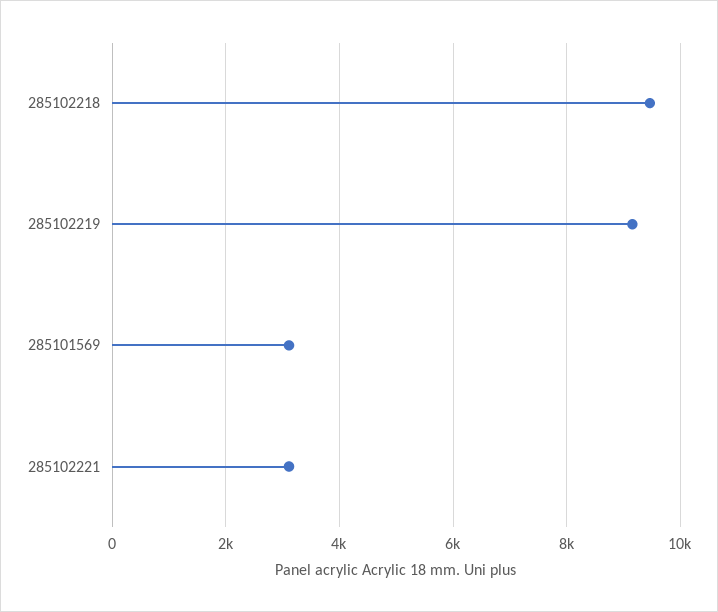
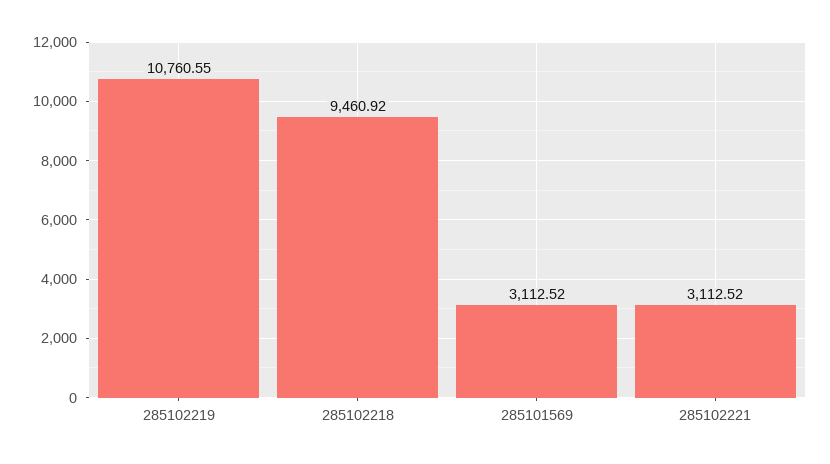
285102219: 9200 -> 10760.55

